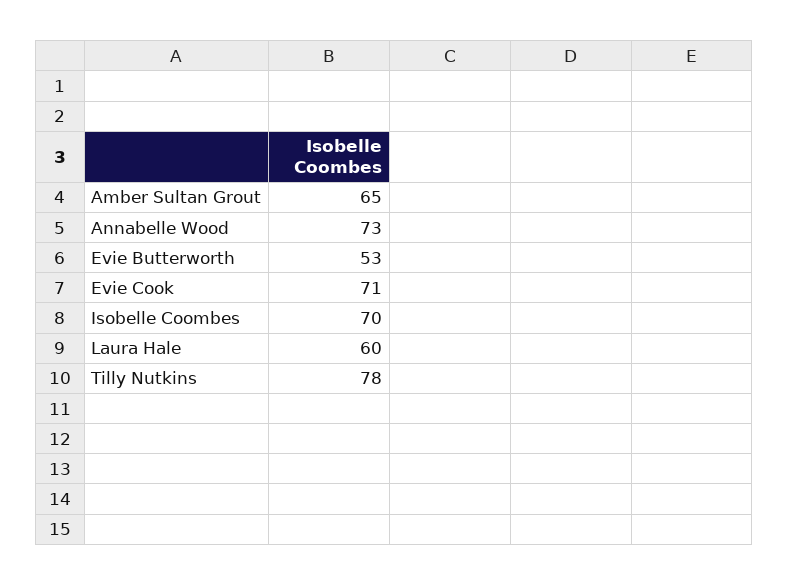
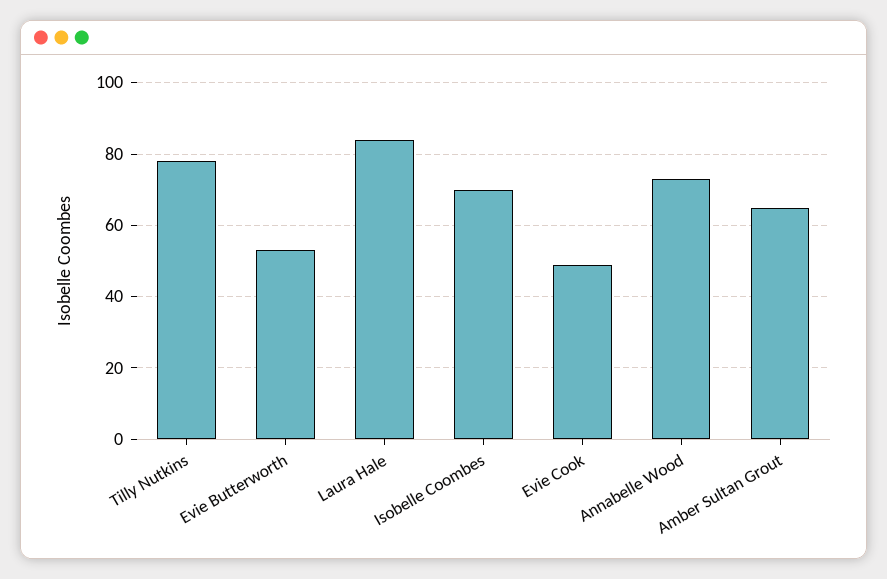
Evie Cook: 71 -> 50
Laura Hale: 60 -> 85

